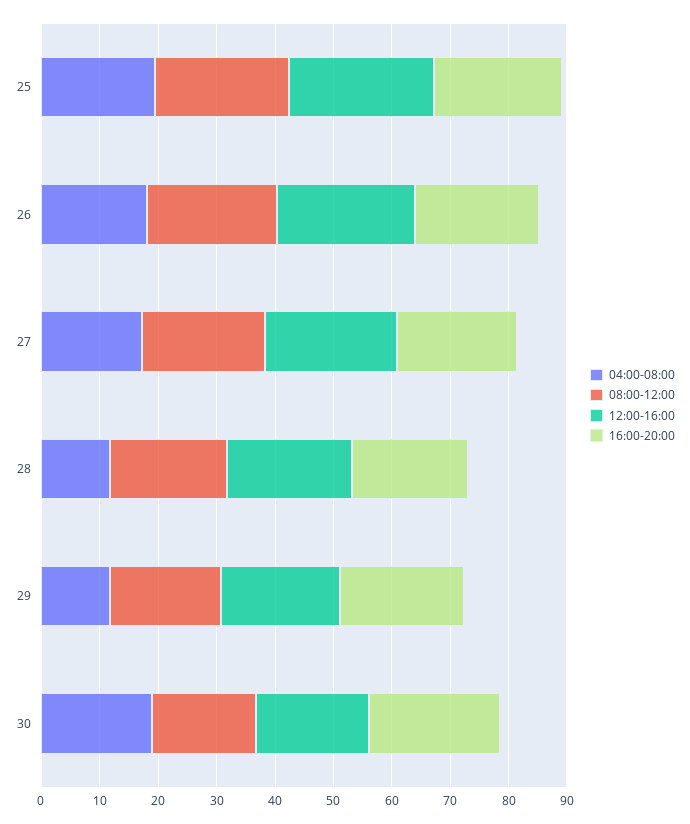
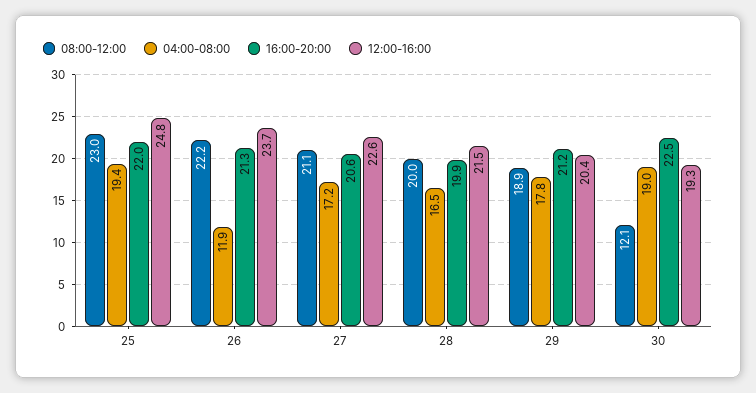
04:00-08:00, 26: 18 -> 11.9
04:00-08:00, 28: 12 -> 16.5
04:00-08:00, 29: 12 -> 17.8
08:00-12:00, 30: 18 -> 12.1

